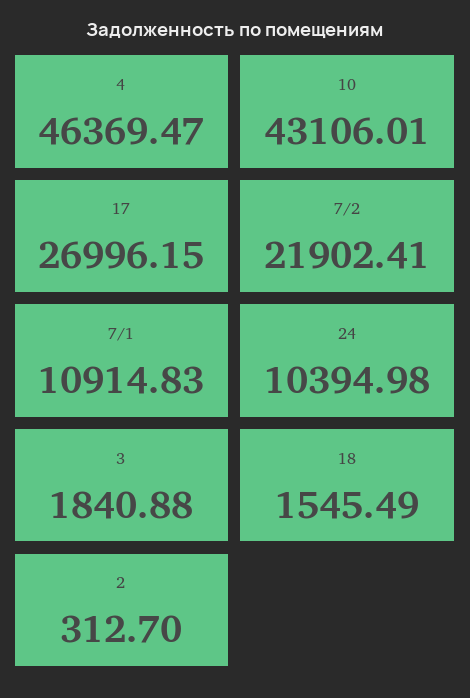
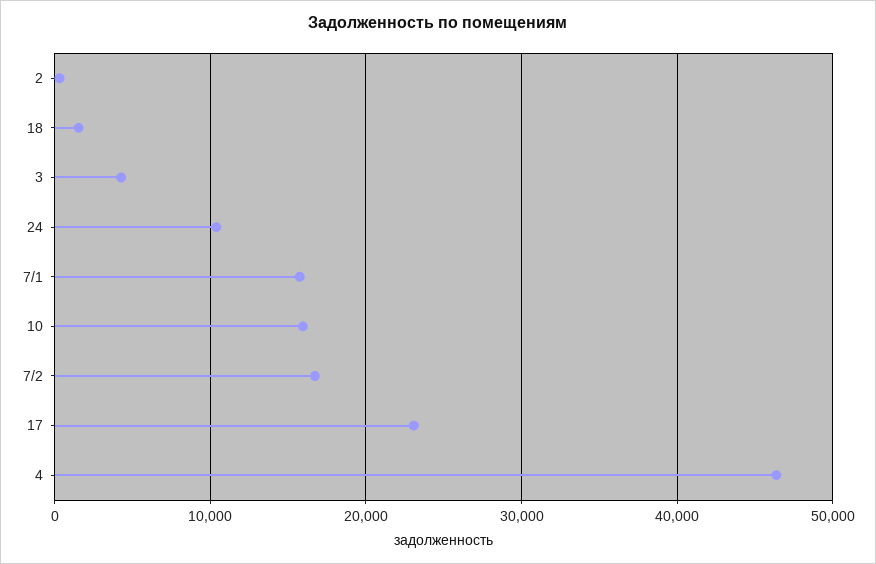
10: 43106.01 -> 16000
17: 26996.15 -> 23000
7/2: 21902.41 -> 17000
7/1: 10914.83 -> 16000
3: 1840.88 -> 4000

